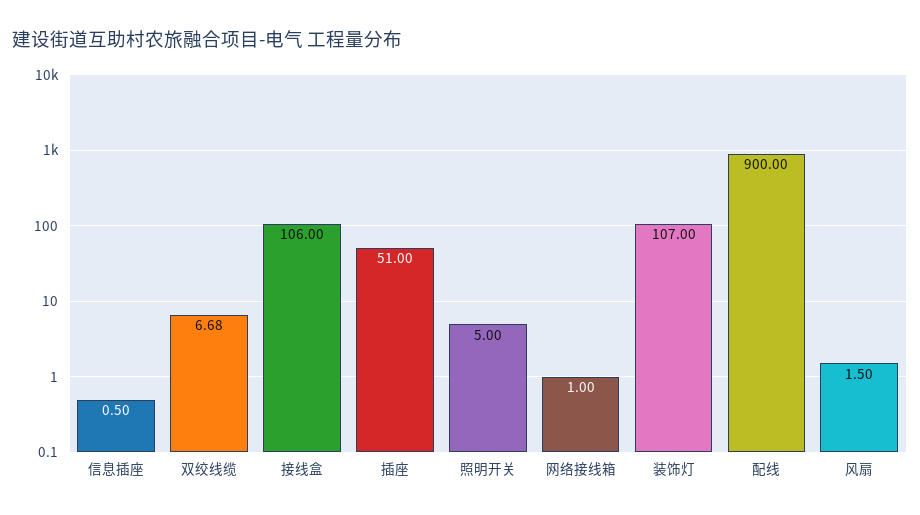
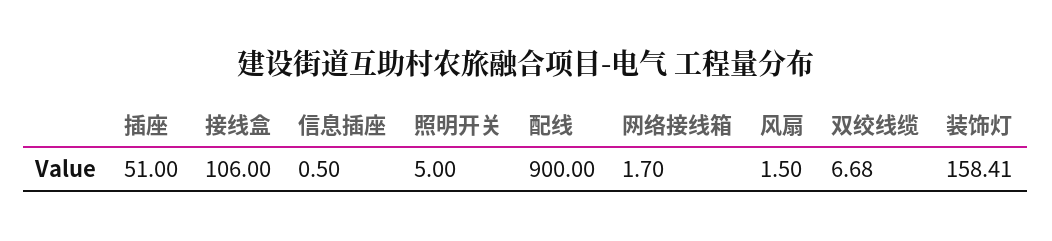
网络接线箱: 1 -> 1.7
装饰灯: 107 -> 158.41

